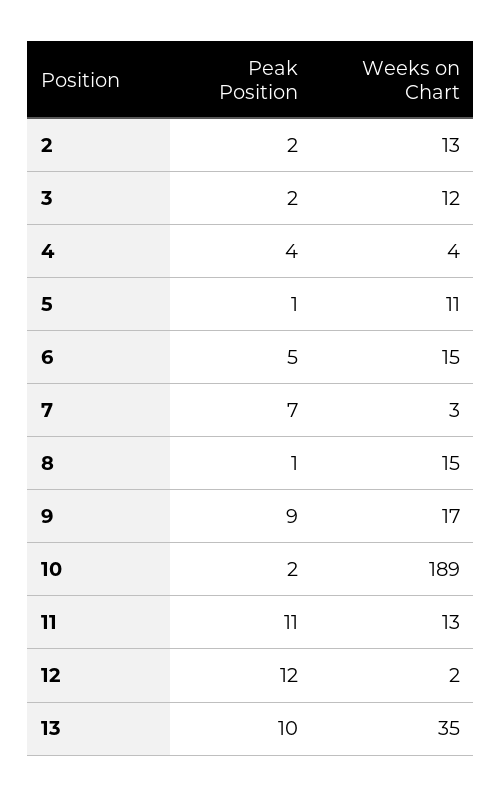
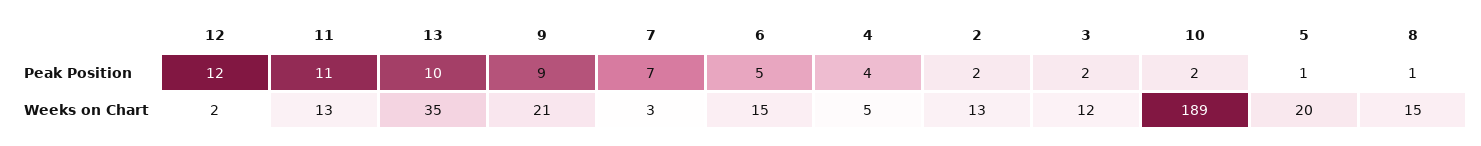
Weeks on Chart, 4: 4 -> 5
Weeks on Chart, 5: 11 -> 20
Weeks on Chart, 9: 17 -> 21

